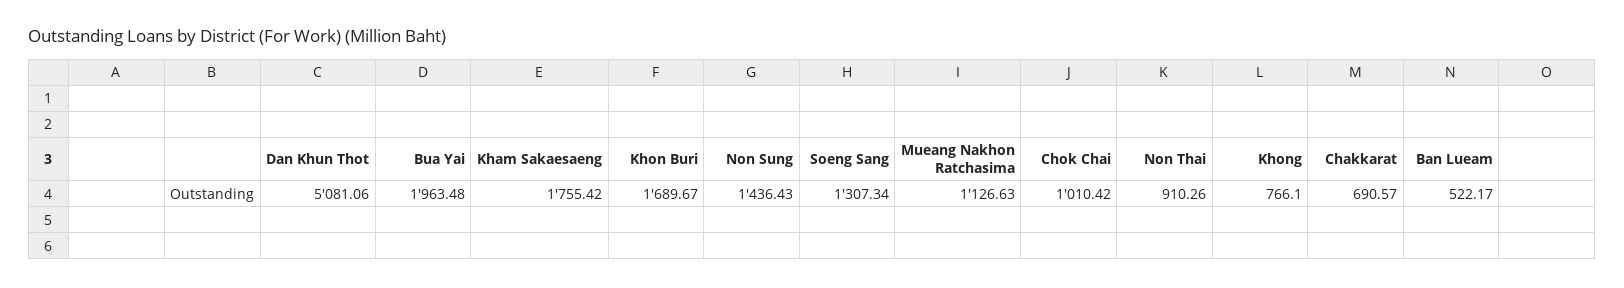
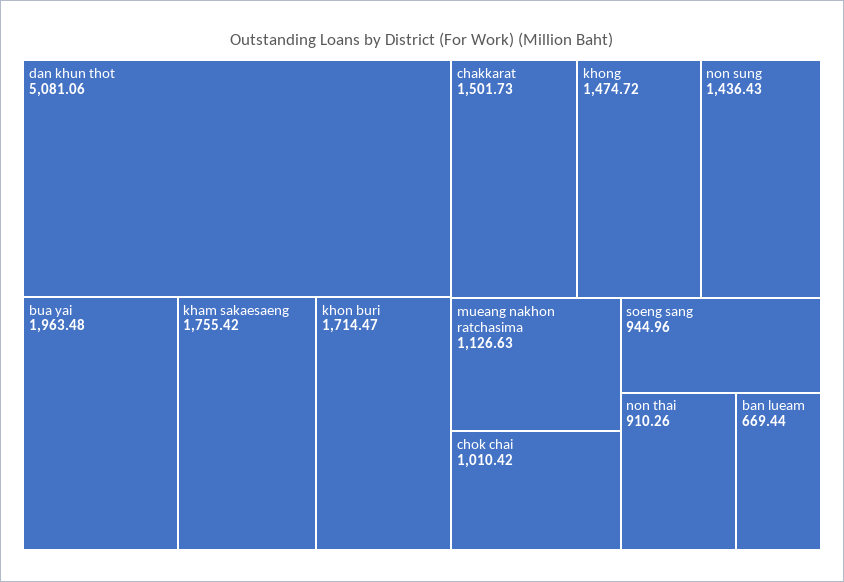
Khon Buri: 1689.67 -> 1714.47
Soeng Sang: 1307.34 -> 944.96
Khong: 766.1 -> 1474.72
Chakkarat: 690.57 -> 1501.73
Ban Lueam: 522.17 -> 669.44

